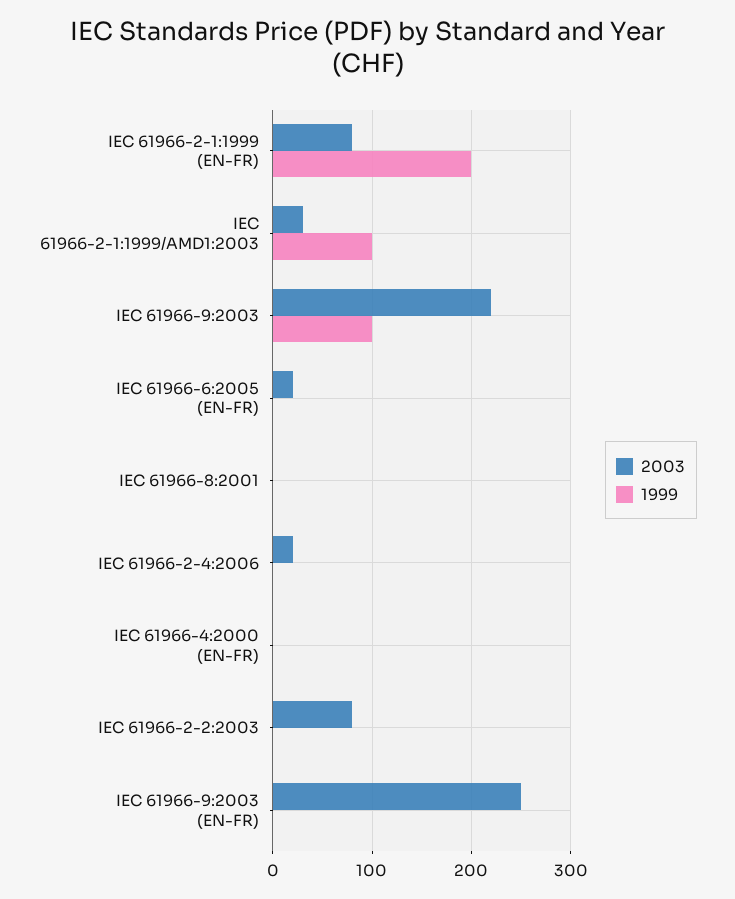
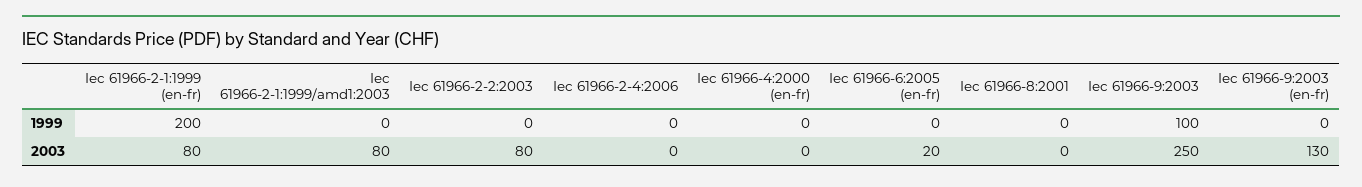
2003, IEC 61966-2-1:1999/AMD1:2003: 30 -> 80
1999, IEC 61966-2-1:1999/AMD1:2003: 100 -> 0
2003, IEC 61966-9:2003: 220 -> 250
2003, IEC 61966-2-4:2006: 20 -> 0
2003, IEC 61966-9:2003 (EN-FR): 250 -> 130

